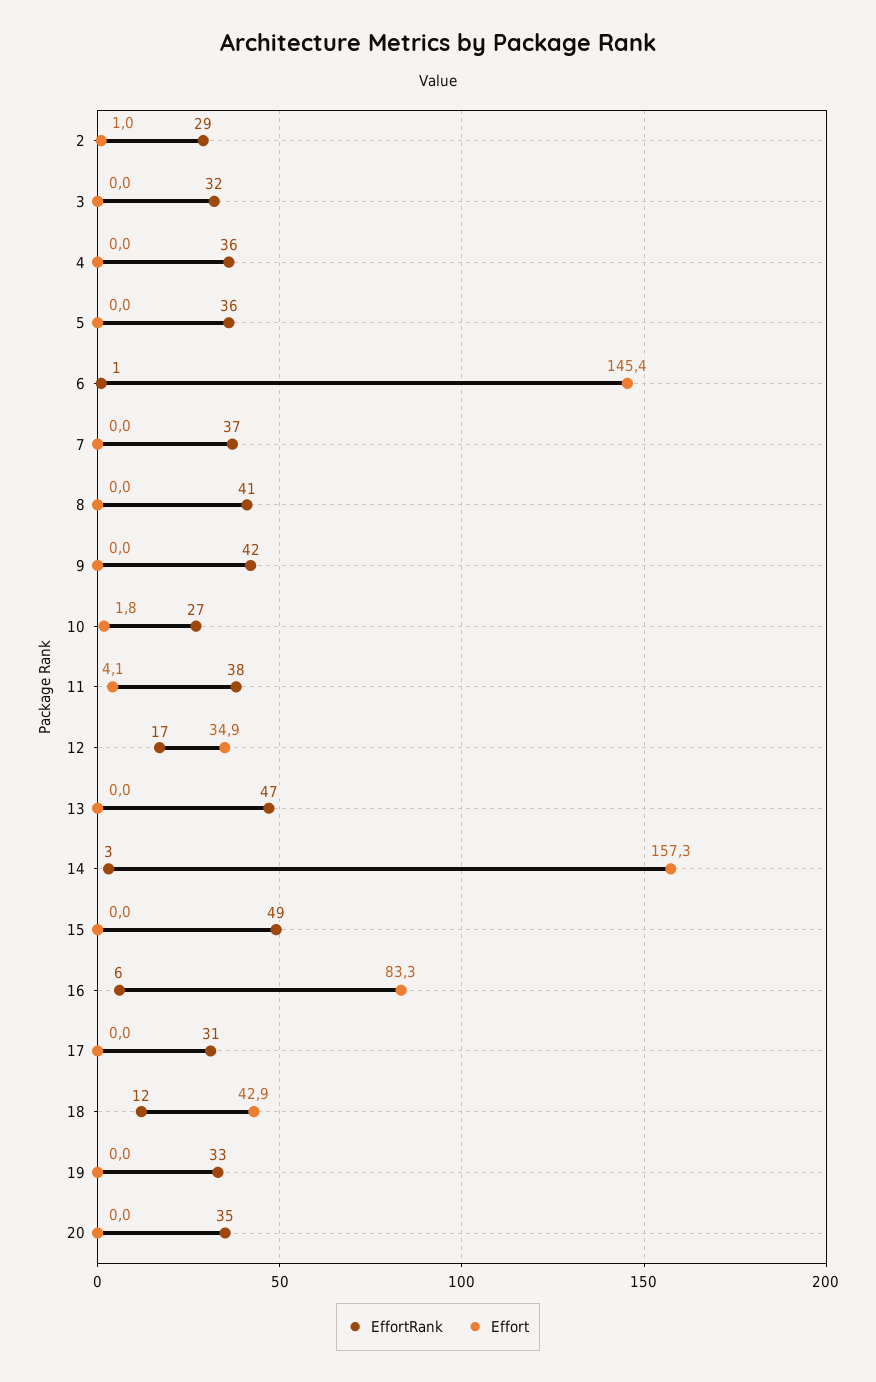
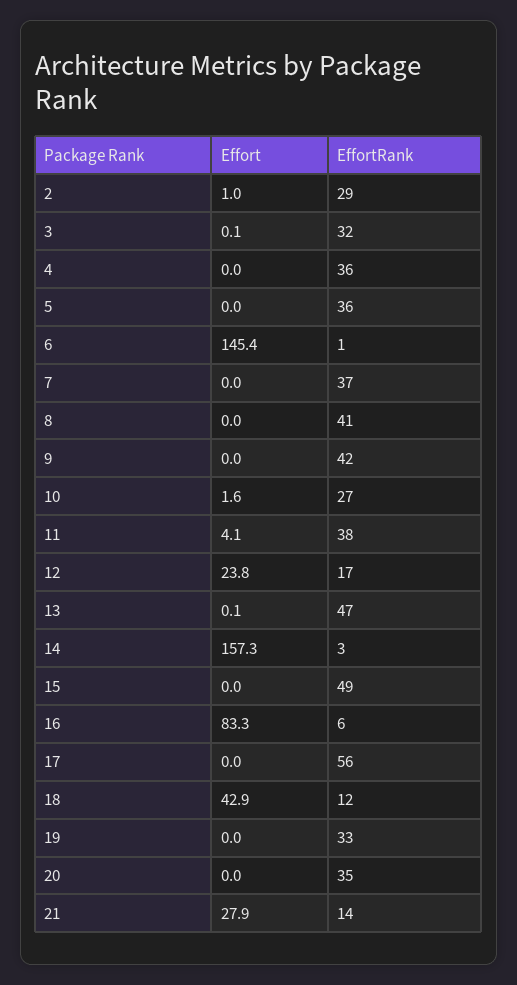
Effort, 3: 0 -> 0.1
Effort, 10: 1.8 -> 1.6
Effort, 12: 34.9 -> 23.8
Effort, 13: 0 -> 0.1
EffortRank, 17: 31 -> 56
Effort, 21: none -> 27.9
EffortRank, 21: none -> 14

